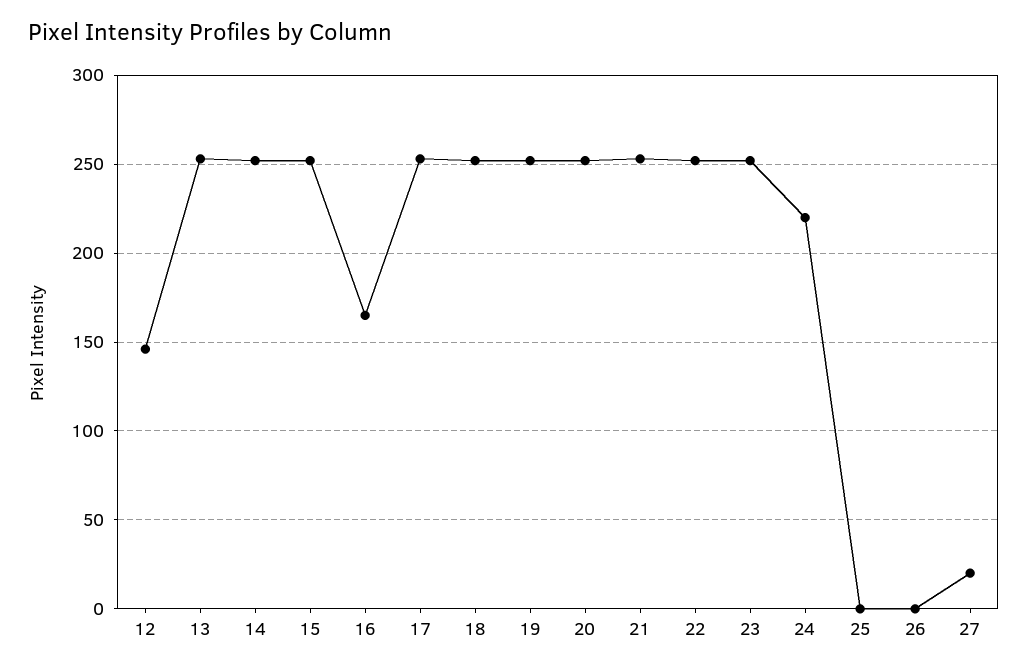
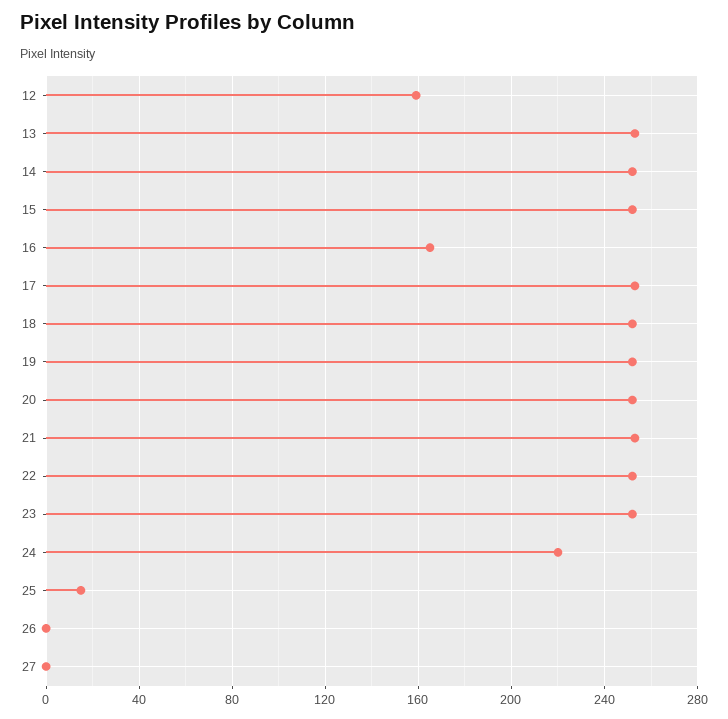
12: 145 -> 160
25: 0 -> 15
27: 20 -> 0

